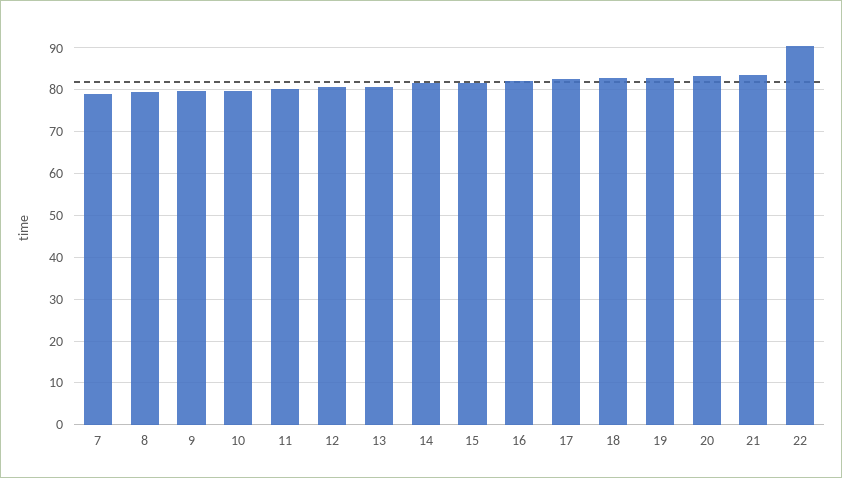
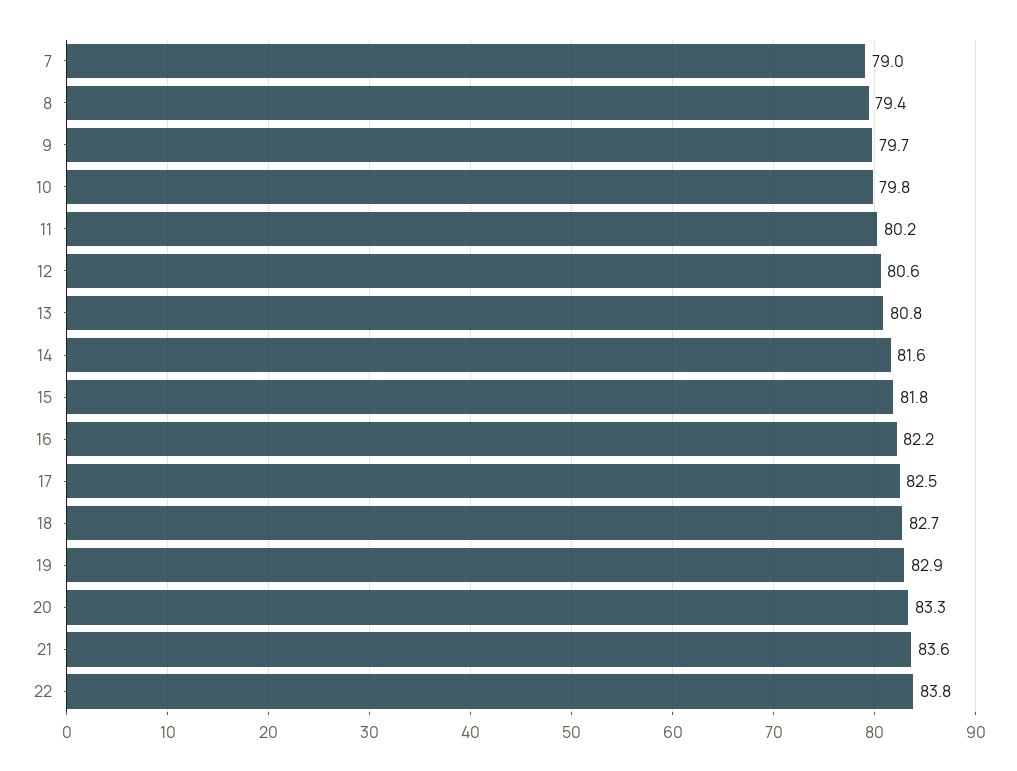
22: 90 -> 83.8

